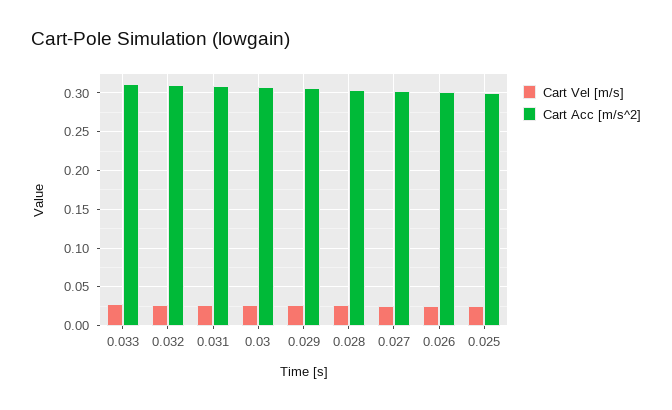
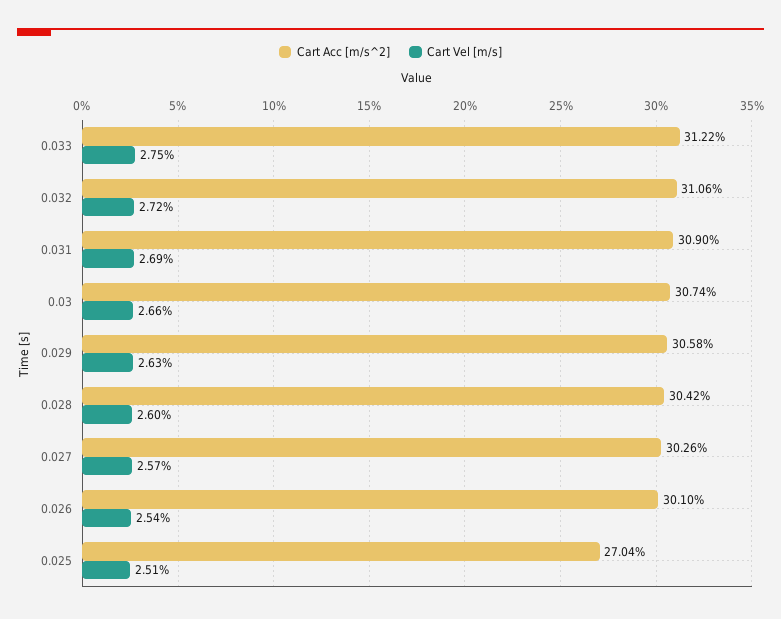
Cart Acc [m/s^2], 0.025: 0.3 -> 0.2704

